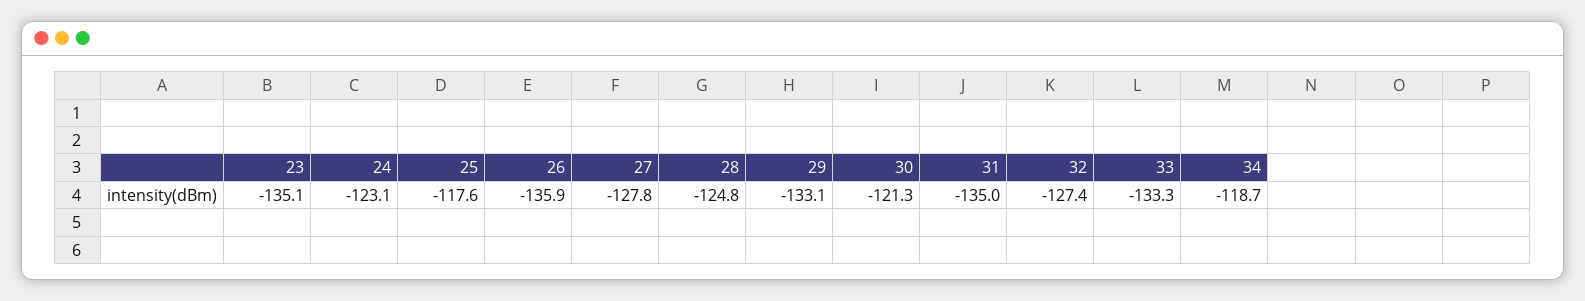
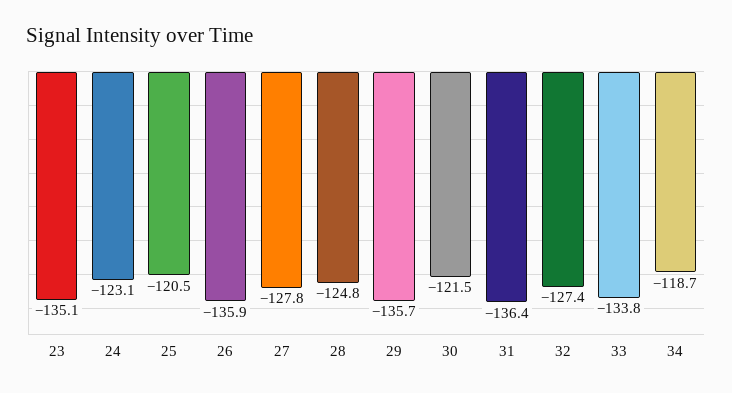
25: -117.6 -> -120.5
29: -133.1 -> -135.7
30: -121.3 -> -121.5
31: -135 -> -136.4
33: -133.3 -> -133.8

